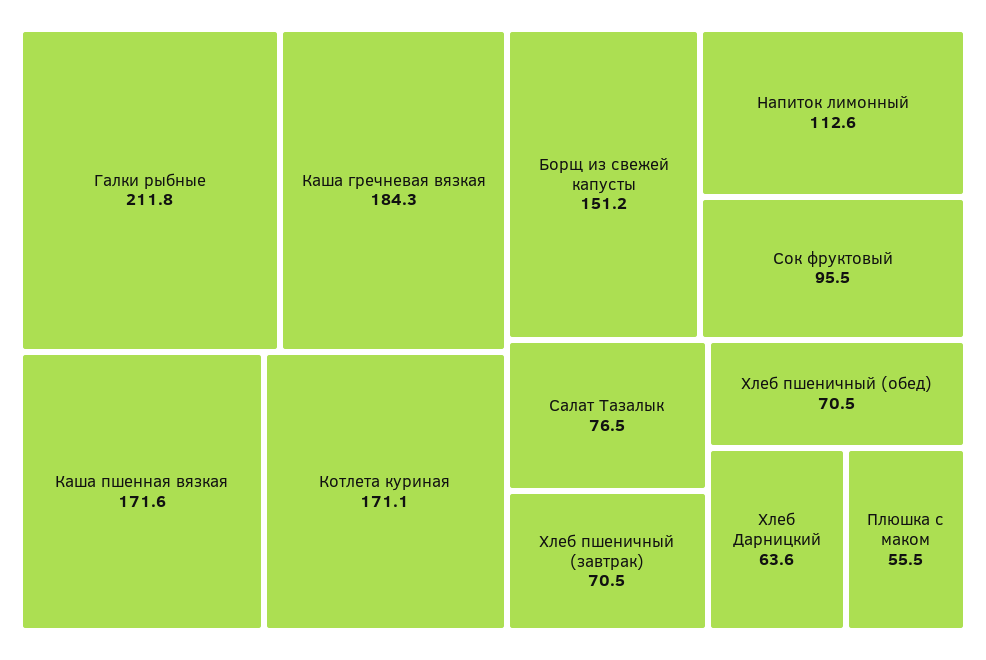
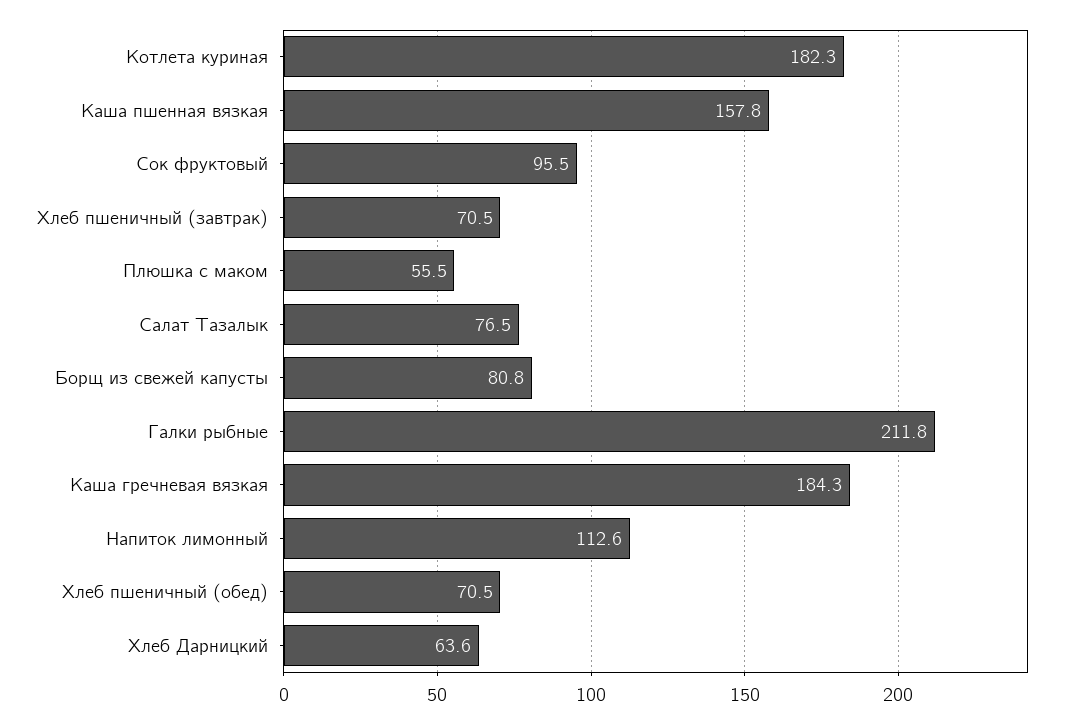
Каша пшенная вязкая: 171.6 -> 157.8
Котлета куриная: 171.1 -> 182.3
Борщ из свежей капусты: 151.2 -> 80.8

